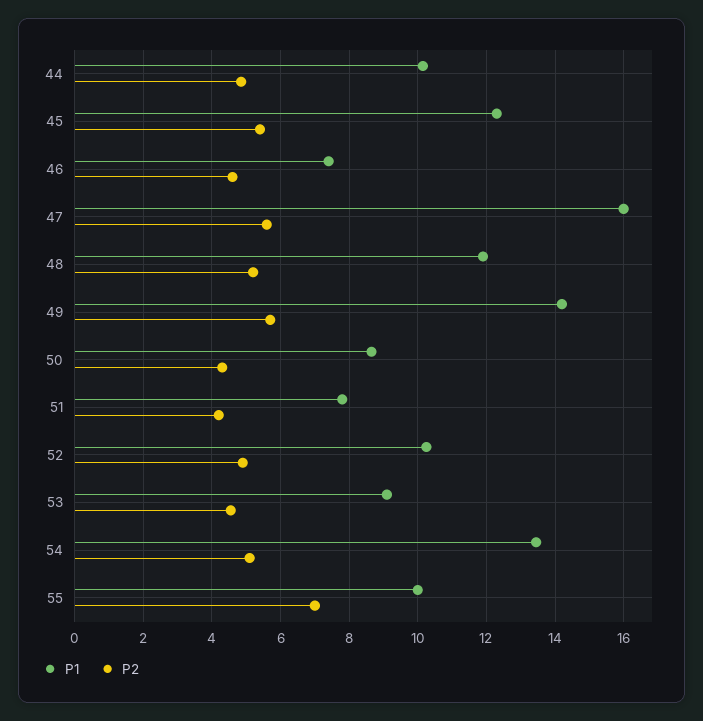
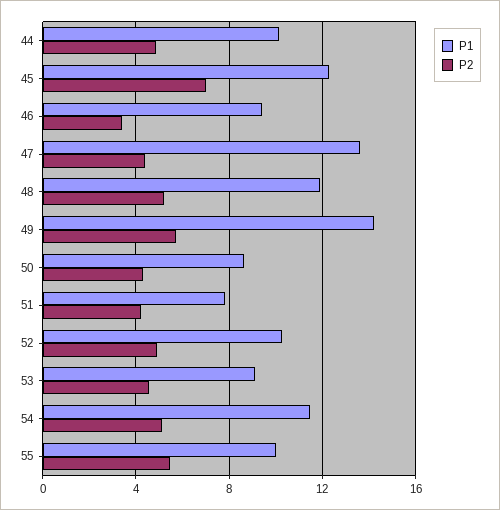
P2, 45: 5.4 -> 7
P1, 46: 7.4 -> 9.5
P2, 46: 4.6 -> 3.5
P1, 47: 16 -> 13.5
P2, 47: 5.6 -> 4.5
P1, 54: 13.4 -> 11.5
P2, 55: 7 -> 5.5

